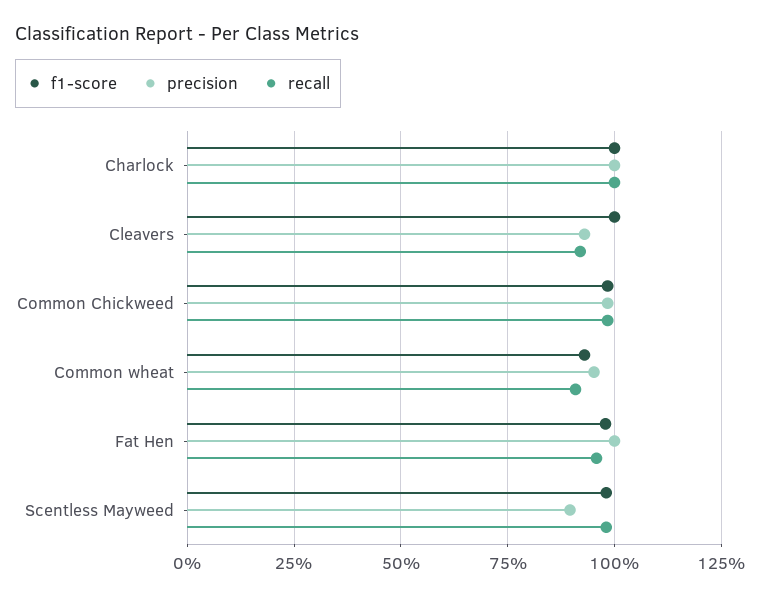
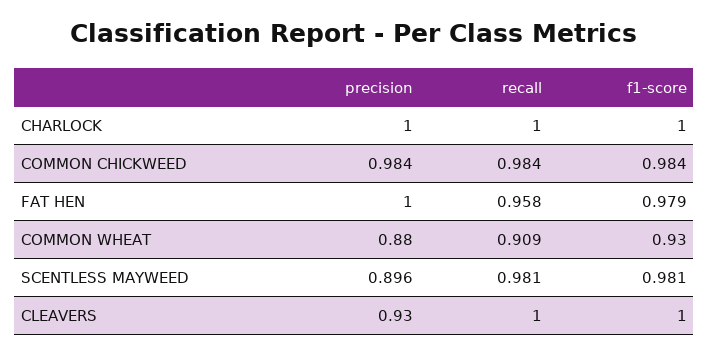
recall, Cleavers: 0.925 -> 1
precision, Common wheat: 0.95 -> 0.88

